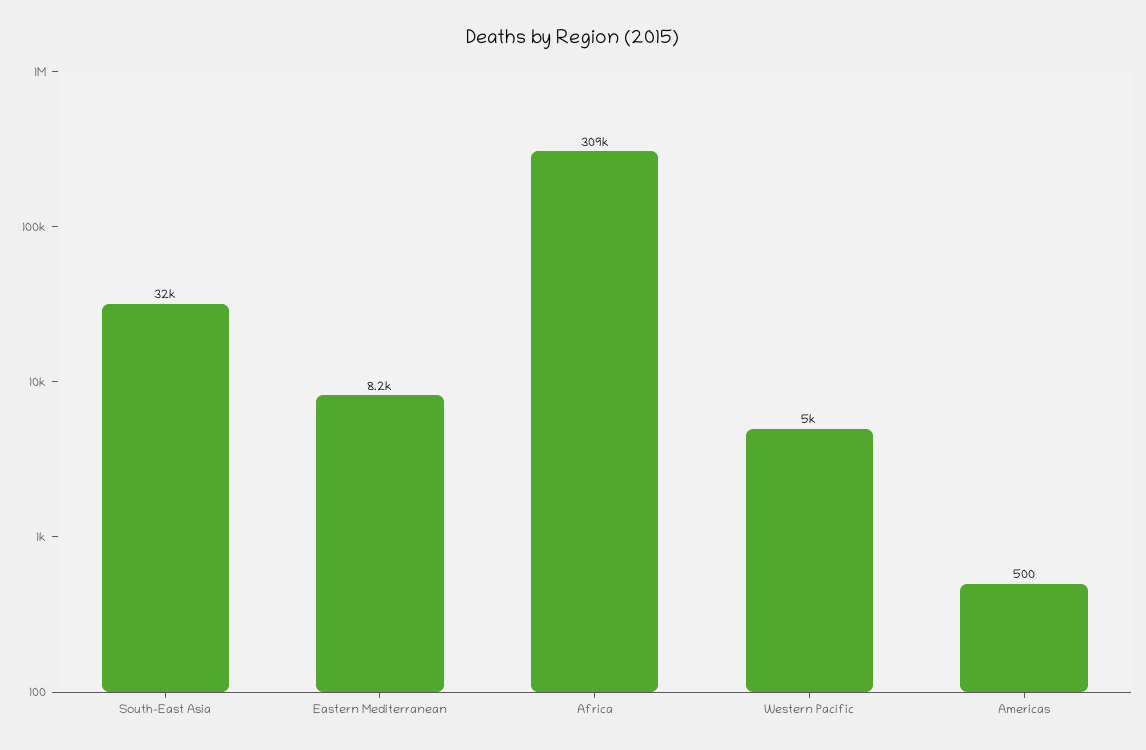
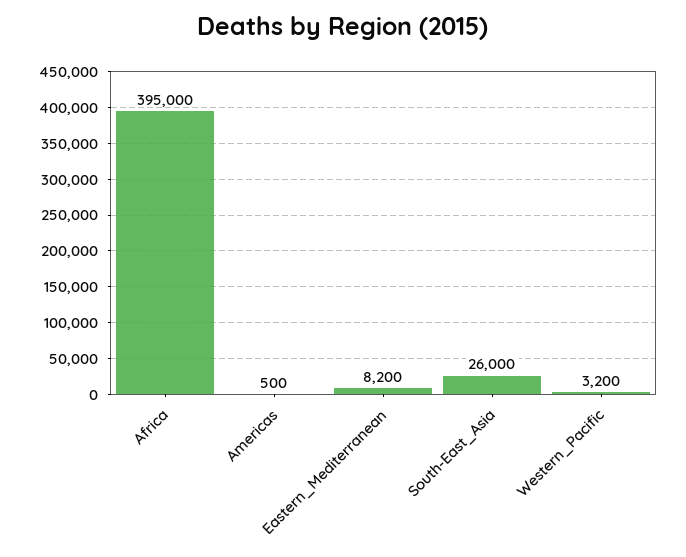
South-East Asia: 32000 -> 26000
Africa: 309000 -> 395000
Western Pacific: 5000 -> 3200

